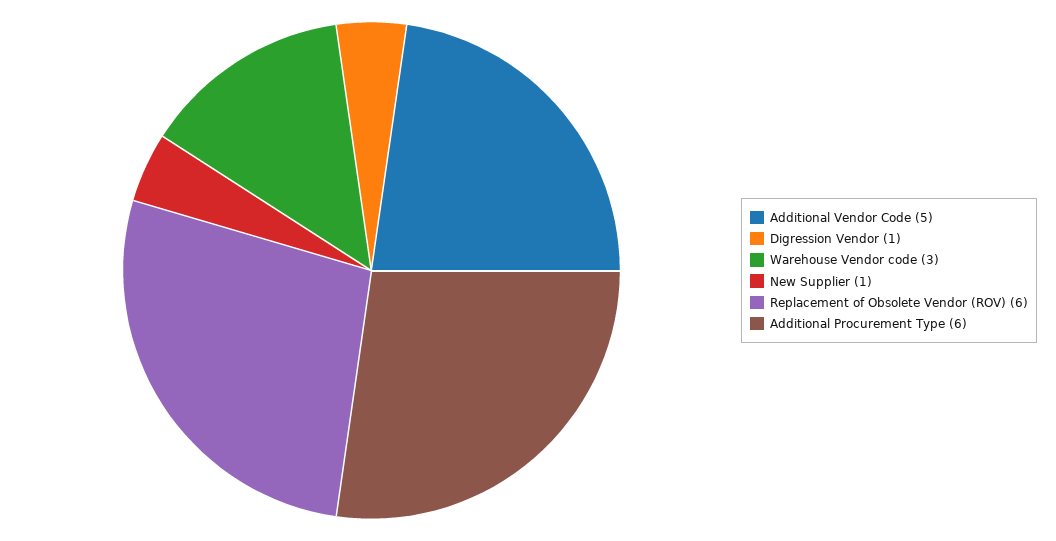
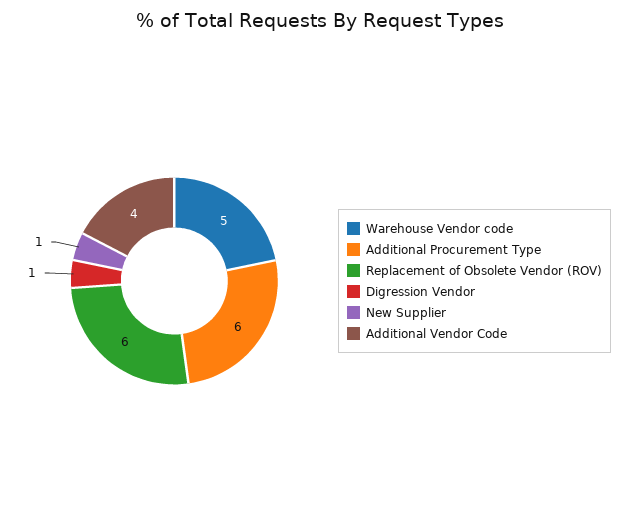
Additional Vendor Code: 5 -> 4
Warehouse Vendor code: 3 -> 5

